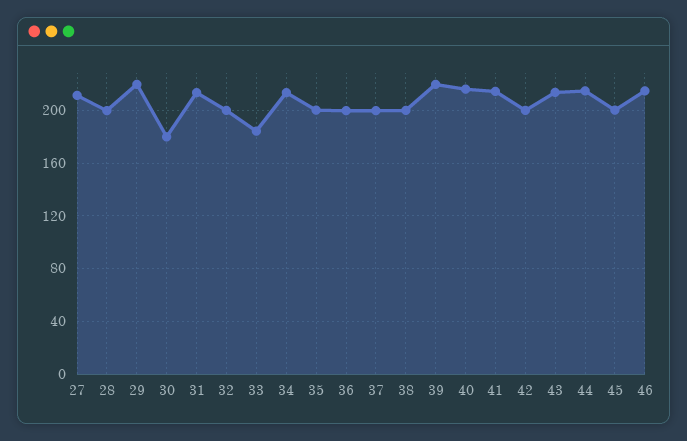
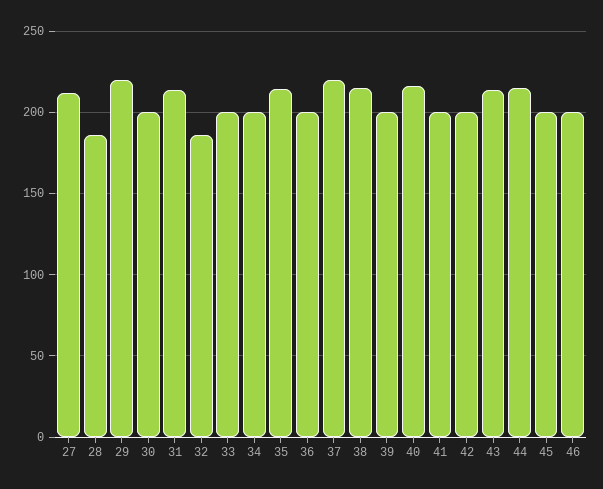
28: 200 -> 185
30: 180 -> 200
32: 200 -> 185
33: 185 -> 200
34: 215 -> 200
35: 200 -> 215
37: 200 -> 220
38: 200 -> 215
39: 220 -> 200
41: 215 -> 200
46: 215 -> 200

